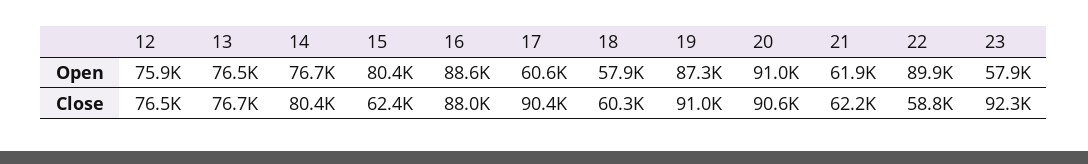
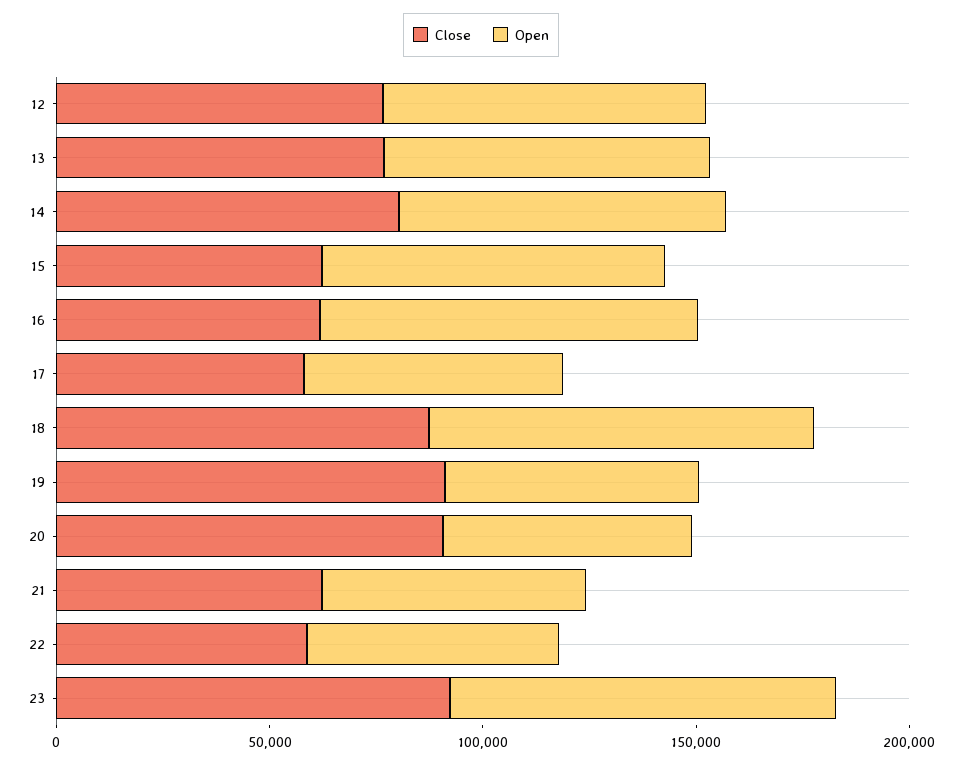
Open, 18: 57900 -> 90000
Open, 19: 87300 -> 60000
Open, 20: 91000 -> 60000
Open, 22: 89900 -> 60000
Open, 23: 57900 -> 90000
Close, 16: 88000 -> 60000
Close, 17: 90400 -> 60000
Close, 18: 60300 -> 90000

